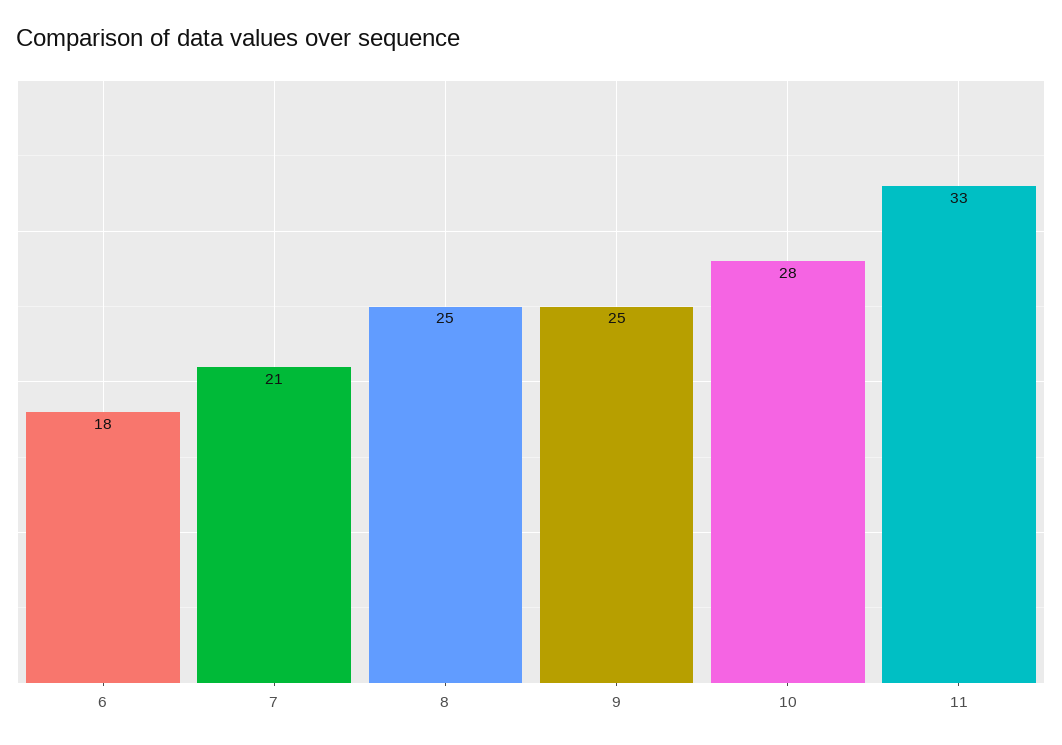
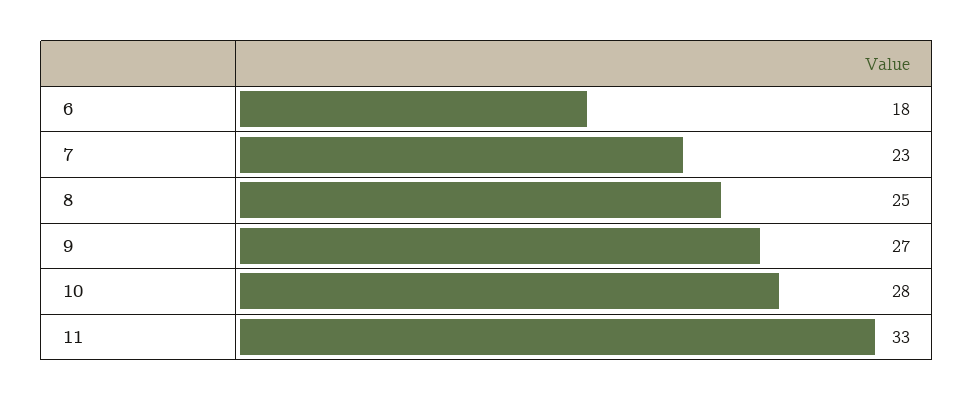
7: 21 -> 23
9: 25 -> 27

